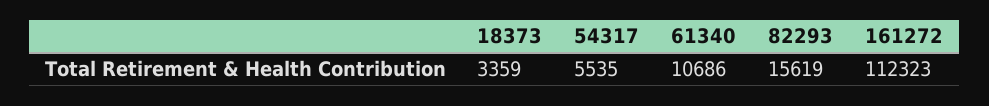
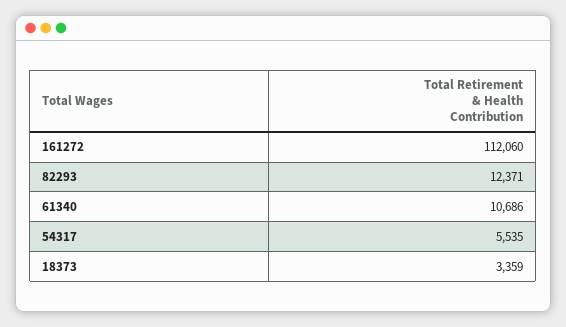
82293: 15619 -> 12371
161272: 112323 -> 112060

